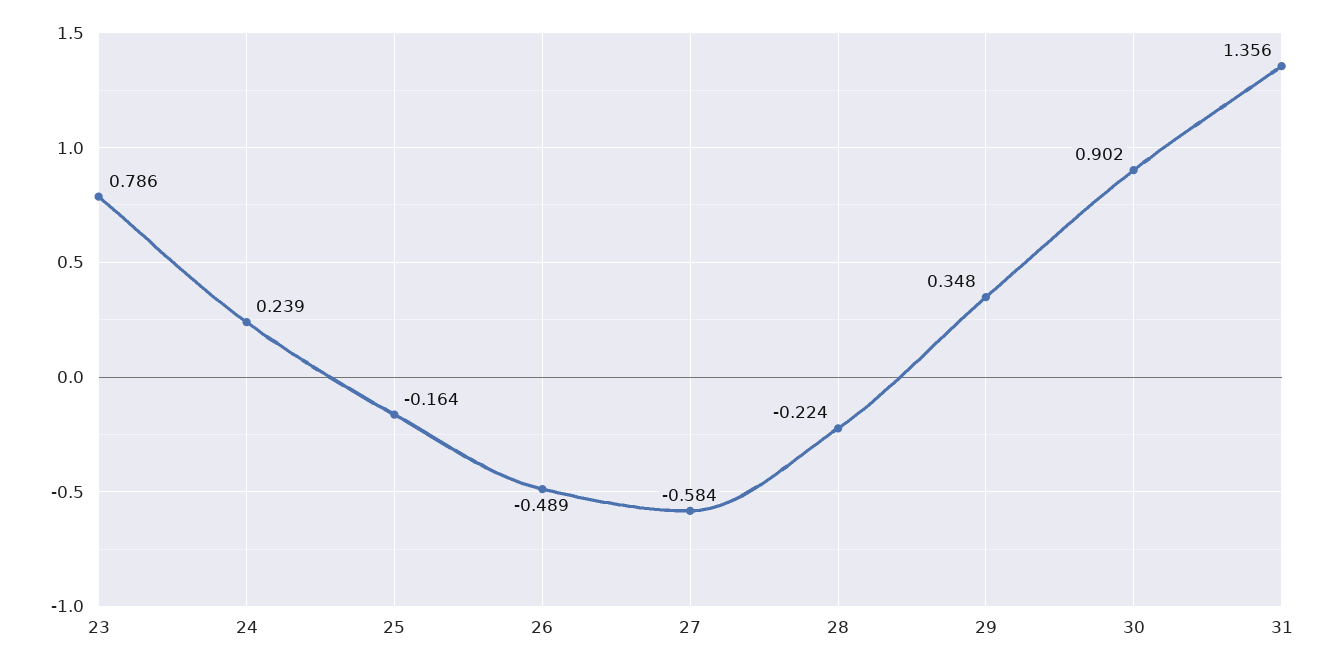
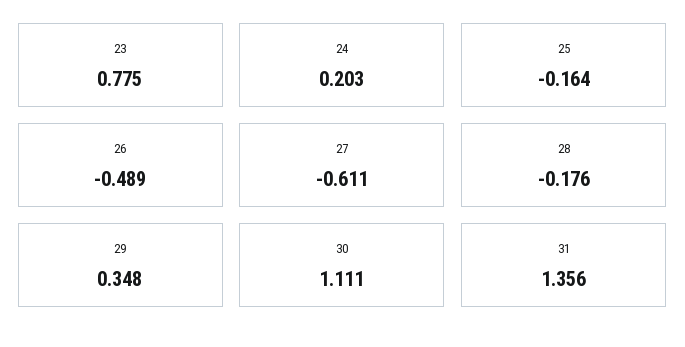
23: 0.786 -> 0.775
24: 0.239 -> 0.203
27: -0.584 -> -0.611
28: -0.224 -> -0.176
30: 0.902 -> 1.111

